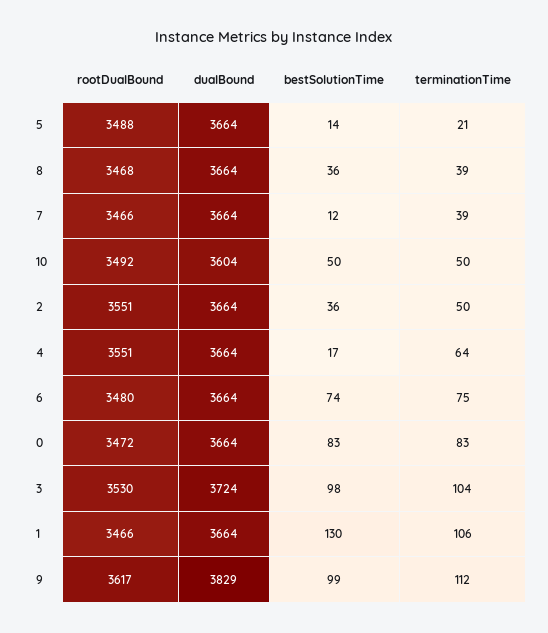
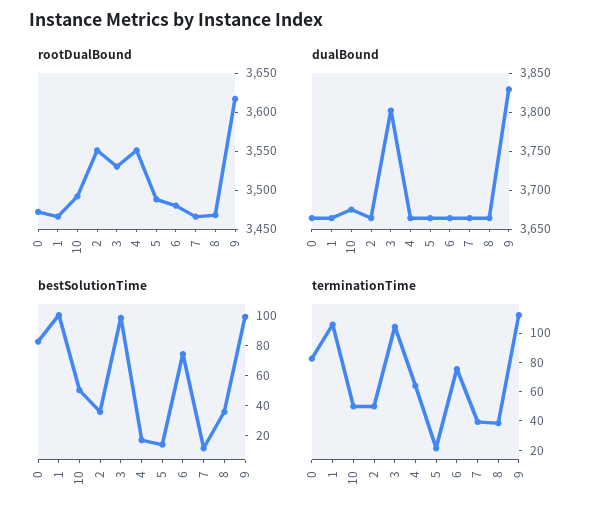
dualBound, 10: 3604 -> 3675
dualBound, 3: 3724 -> 3800
bestSolutionTime, 1: 130 -> 100

